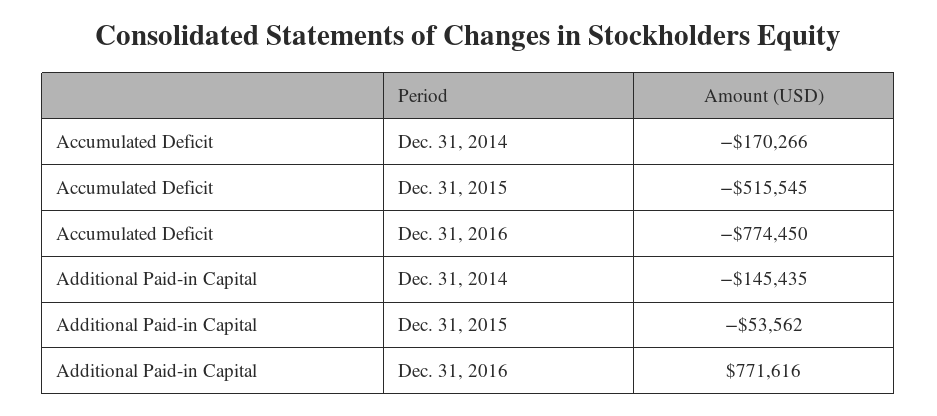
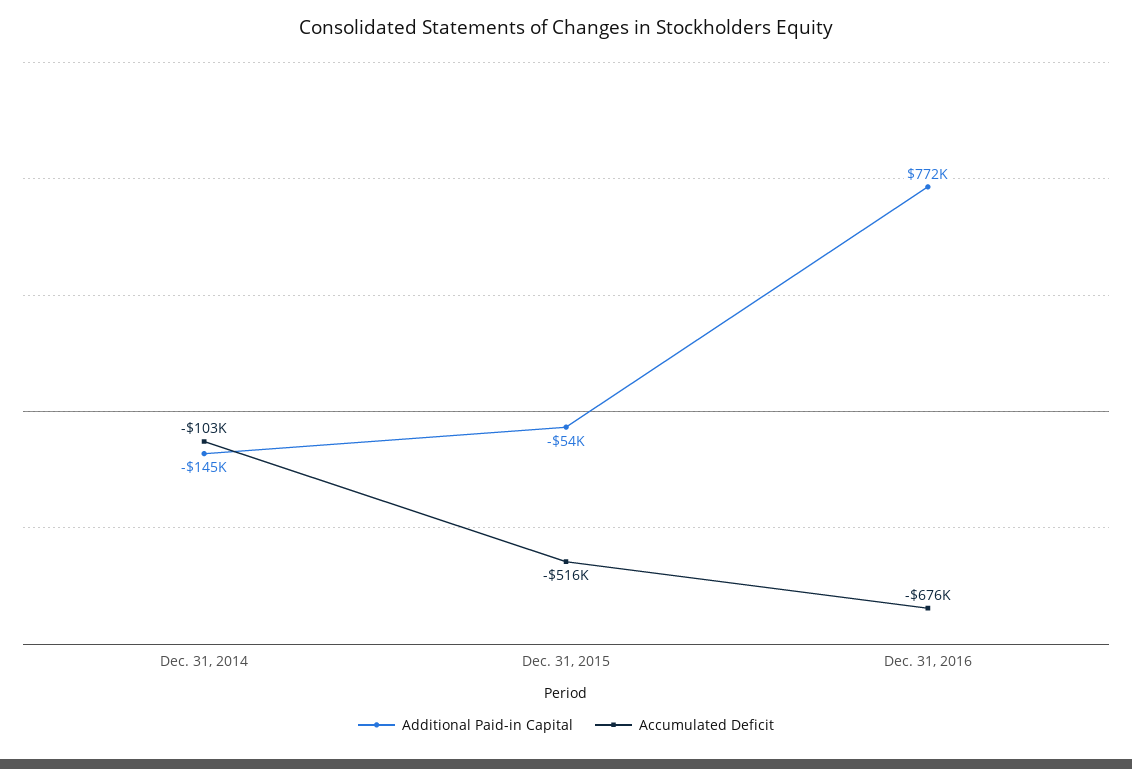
Accumulated Deficit, Dec. 31, 2014: -170266 -> -103000
Accumulated Deficit, Dec. 31, 2016: -774450 -> -676000

